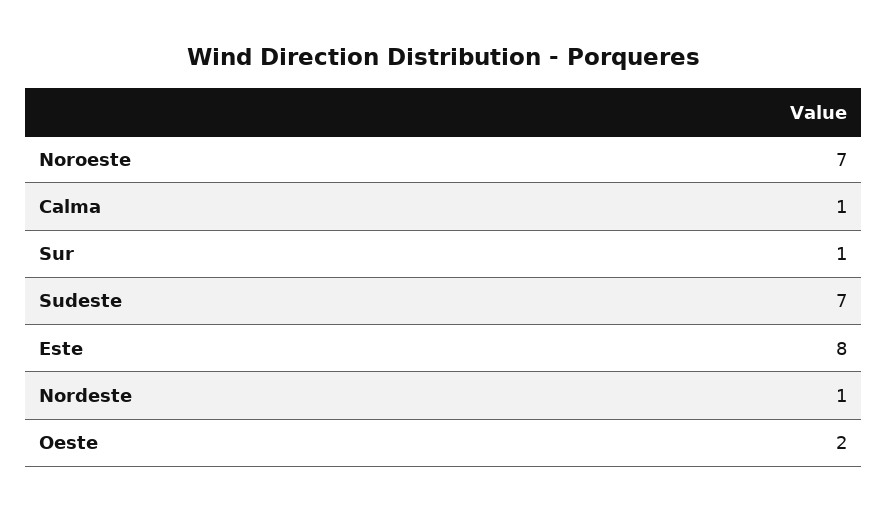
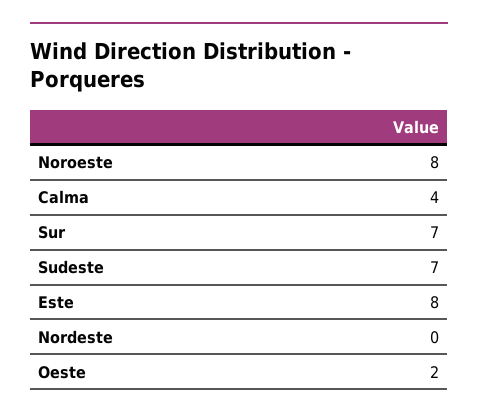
Noroeste: 7 -> 8
Calma: 1 -> 4
Sur: 1 -> 7
Nordeste: 1 -> 0

